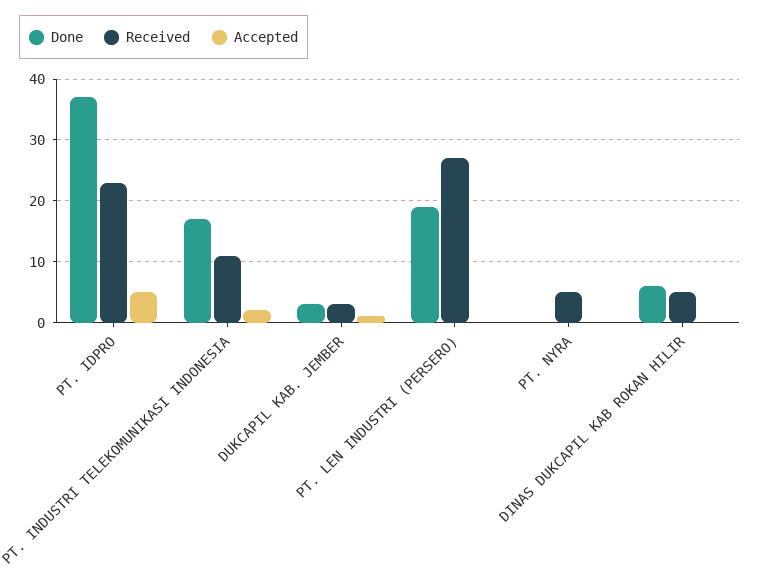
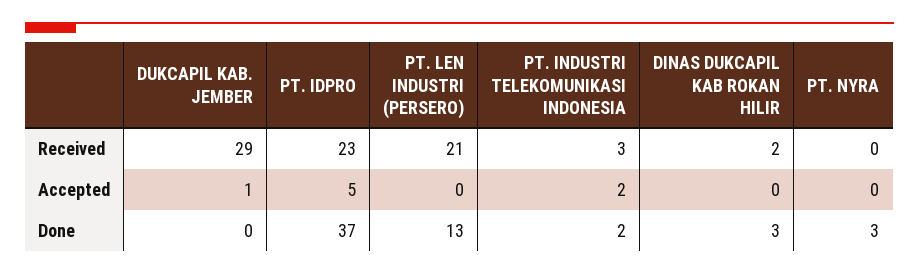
Done, PT. INDUSTRI TELEKOMUNIKASI INDONESIA: 17 -> 2
Received, PT. INDUSTRI TELEKOMUNIKASI INDONESIA: 11 -> 3
Done, DUKCAPIL KAB. JEMBER: 3 -> 0
Received, DUKCAPIL KAB. JEMBER: 3 -> 29
Done, PT. LEN INDUSTRI (PERSERO): 19 -> 13
Received, PT. LEN INDUSTRI (PERSERO): 27 -> 21
Done, PT. NYRA: 0 -> 3
Received, PT. NYRA: 5 -> 0
Done, DINAS DUKCAPIL KAB ROKAN HILIR: 6 -> 3
Received, DINAS DUKCAPIL KAB ROKAN HILIR: 5 -> 2

